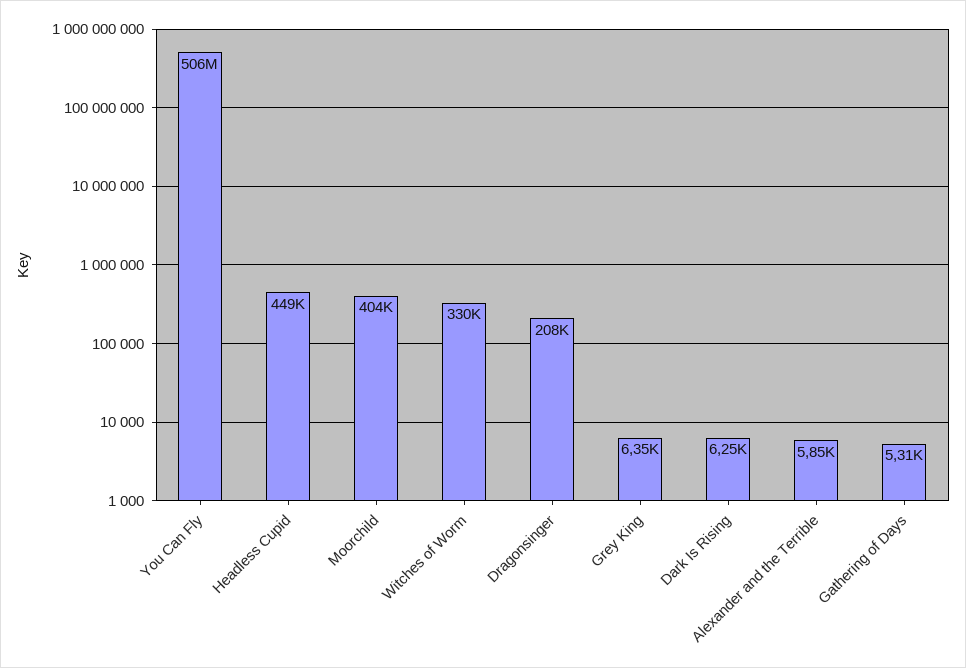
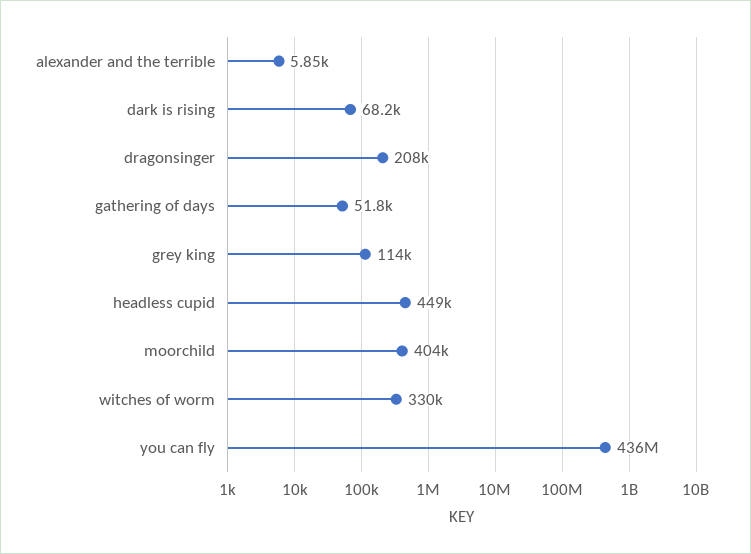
You Can Fly: 506000000 -> 436000000
Grey King: 6350 -> 114000
Dark Is Rising: 6250 -> 68200
Gathering of Days: 5310 -> 51800

